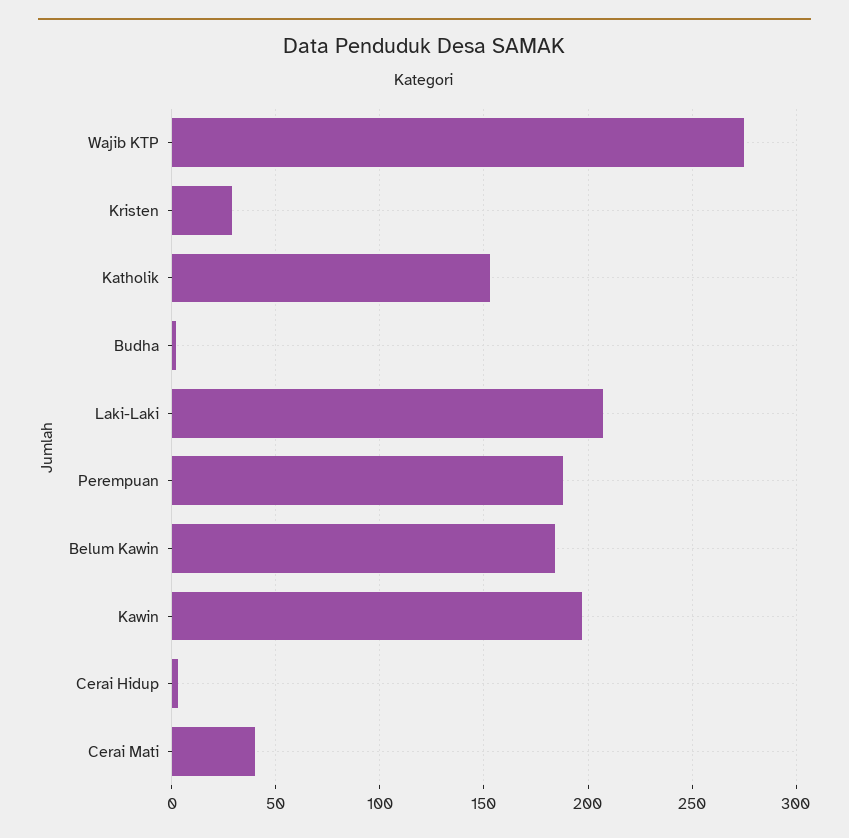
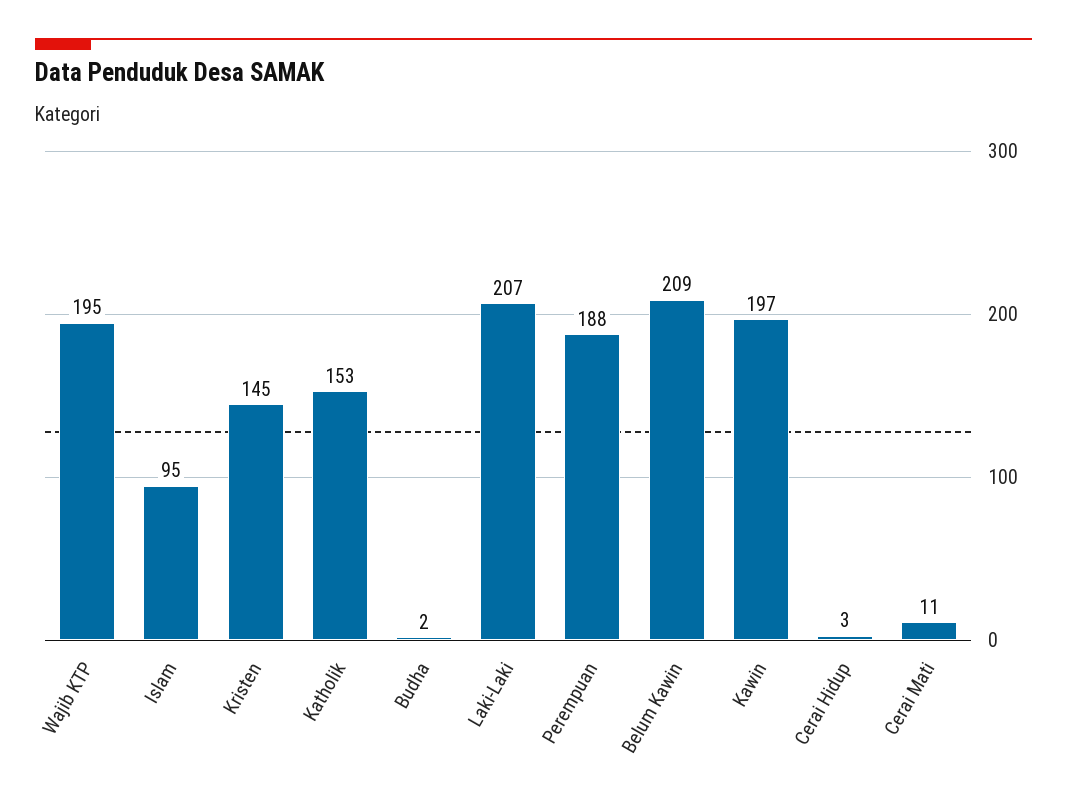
Wajib KTP: 275 -> 195
Kristen: 30 -> 145
Belum Kawin: 185 -> 209
Cerai Mati: 40 -> 11
Islam: none -> 95

